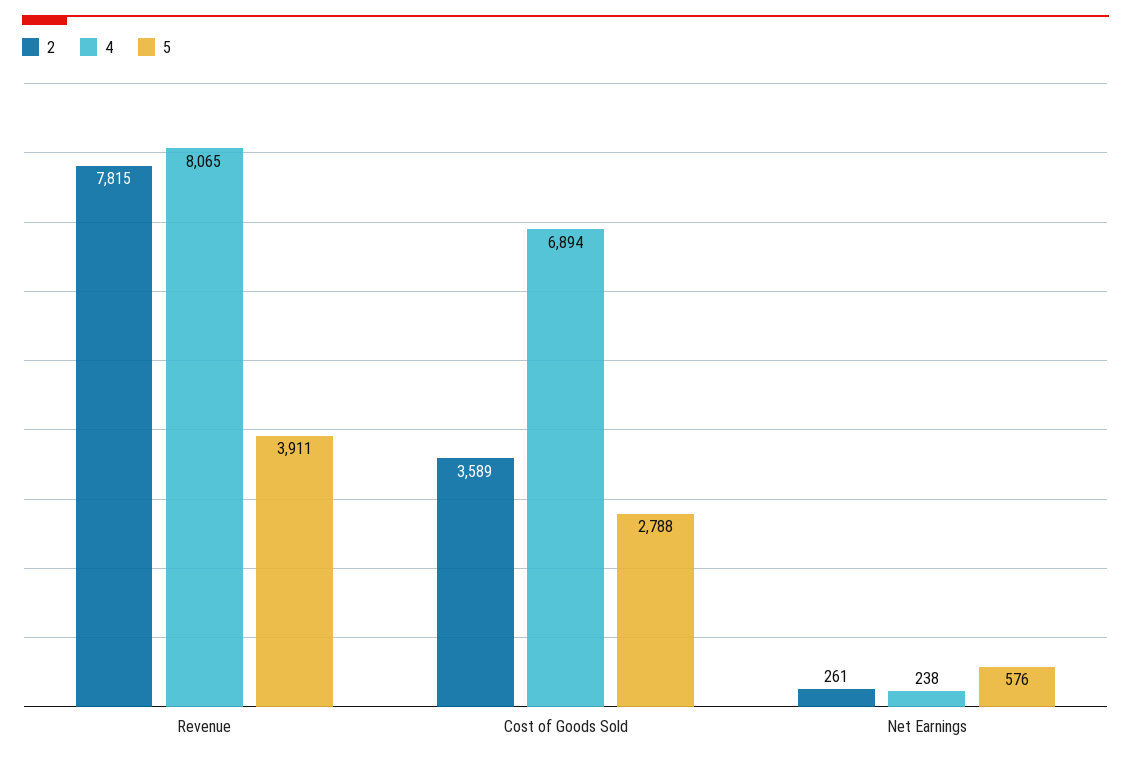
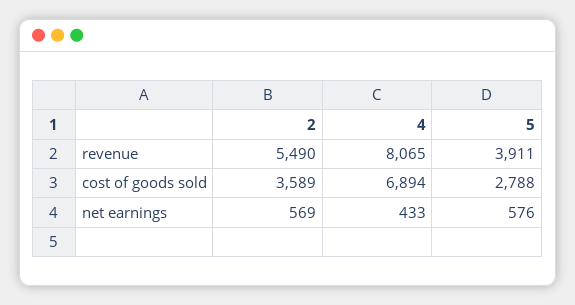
2, Revenue: 7815 -> 5490
2, Net Earnings: 261 -> 569
4, Net Earnings: 238 -> 433

